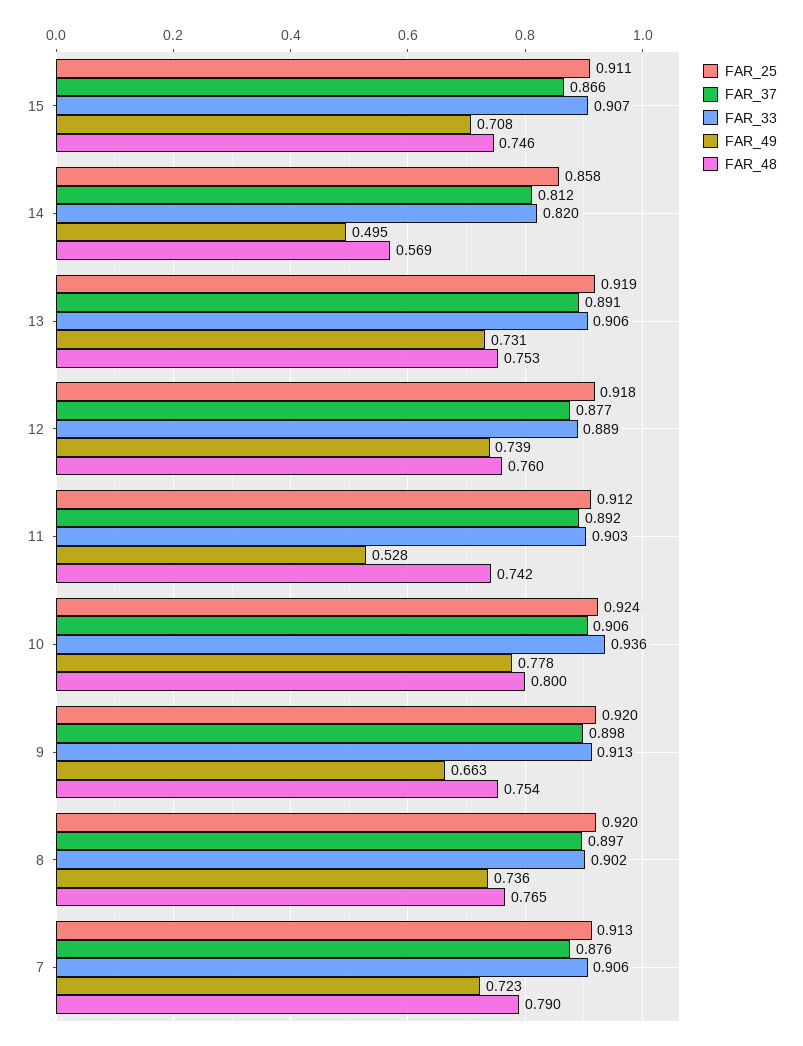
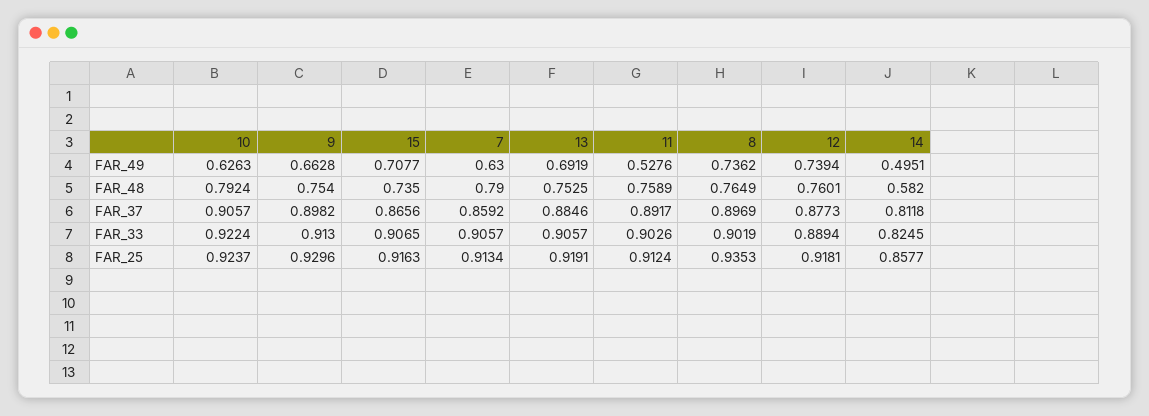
FAR_25, 15: 0.911 -> 0.9163
FAR_48, 15: 0.746 -> 0.735
FAR_33, 14: 0.82 -> 0.8245
FAR_48, 14: 0.569 -> 0.582
FAR_37, 13: 0.891 -> 0.8846
FAR_49, 13: 0.731 -> 0.6919
FAR_48, 11: 0.742 -> 0.7589
FAR_33, 10: 0.936 -> 0.9224
FAR_49, 10: 0.778 -> 0.6263
FAR_48, 10: 0.8 -> 0.7924
FAR_25, 9: 0.92 -> 0.9296
FAR_25, 8: 0.92 -> 0.9353
FAR_37, 7: 0.876 -> 0.8592
FAR_49, 7: 0.723 -> 0.63

